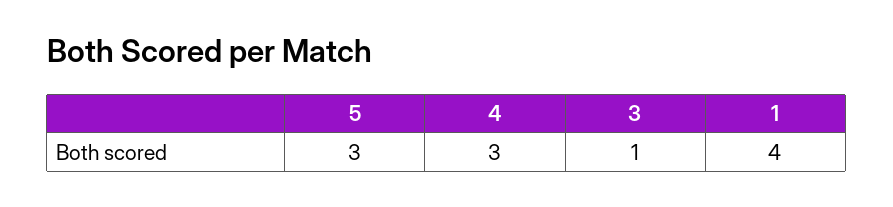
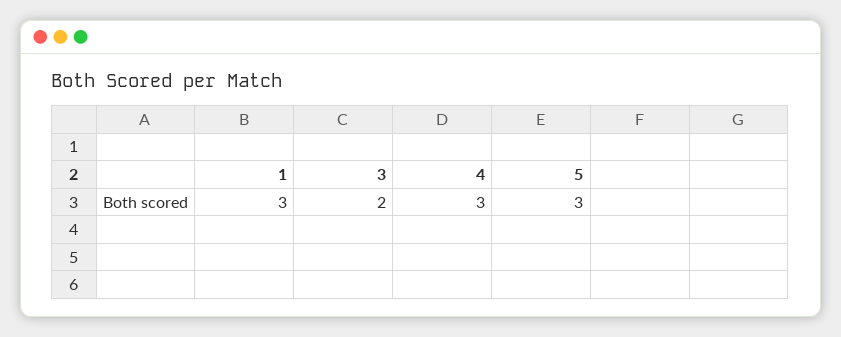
3: 1 -> 2
1: 4 -> 3

